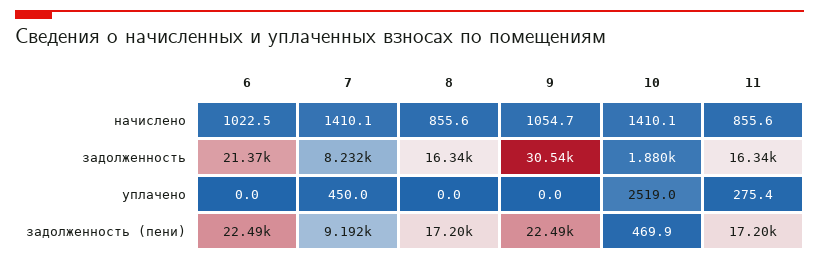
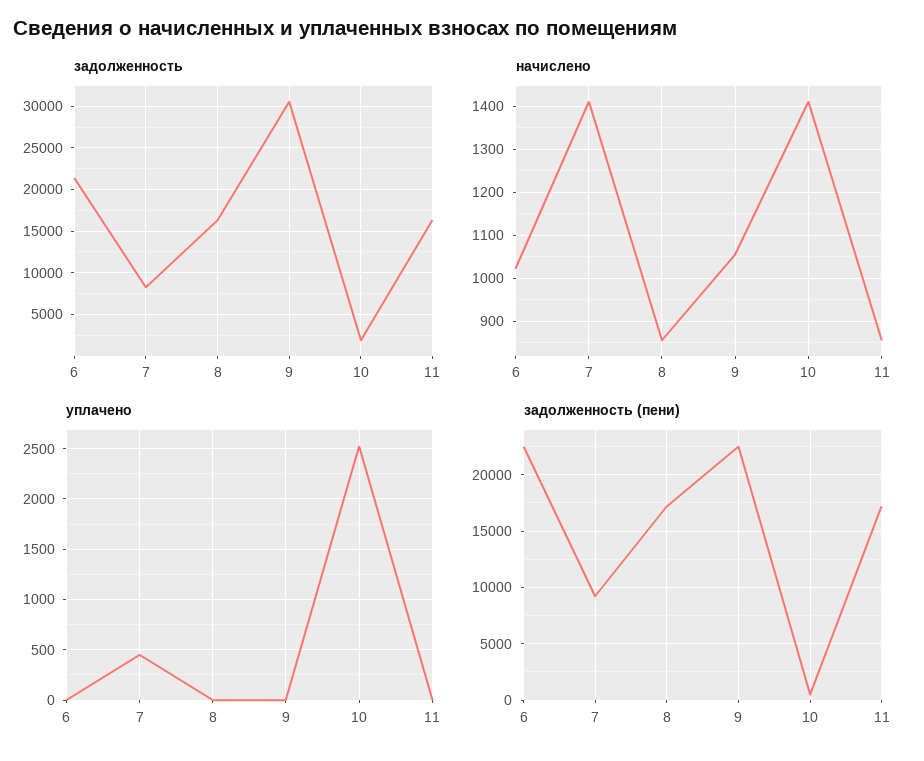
уплачено, 11: 275.4 -> 0

